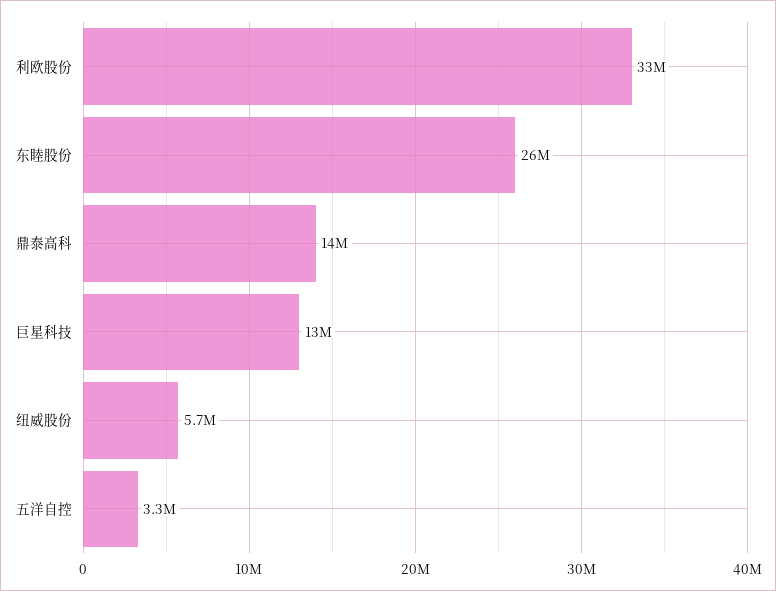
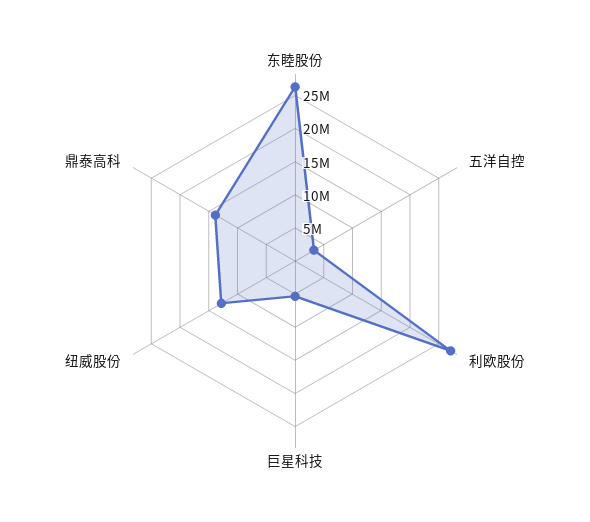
利欧股份: 33000000 -> 27500000
巨星科技: 13000000 -> 5000000
纽威股份: 5700000 -> 12500000

